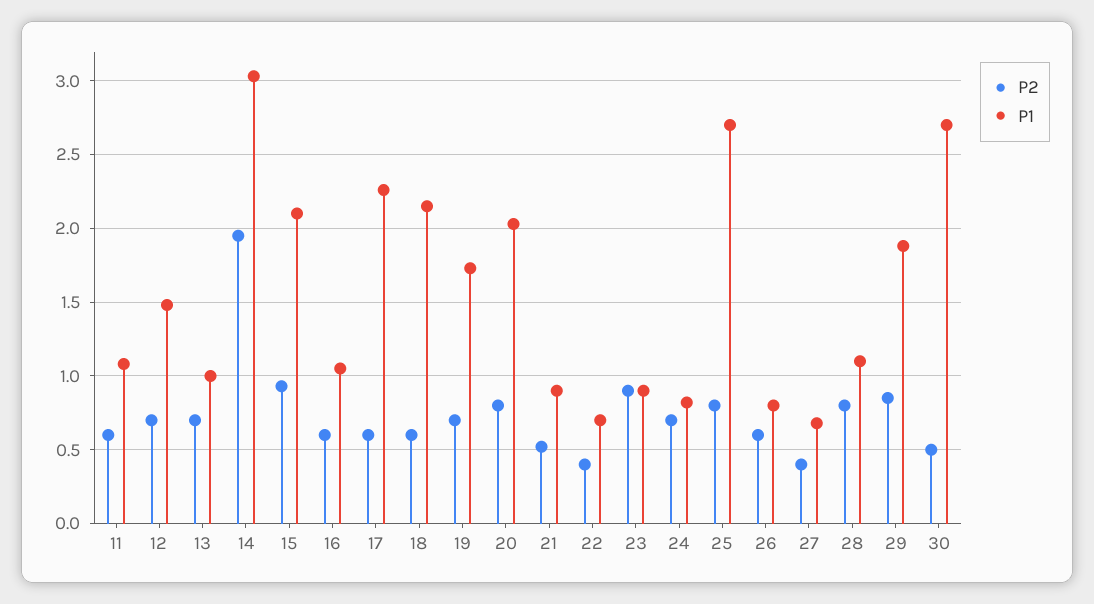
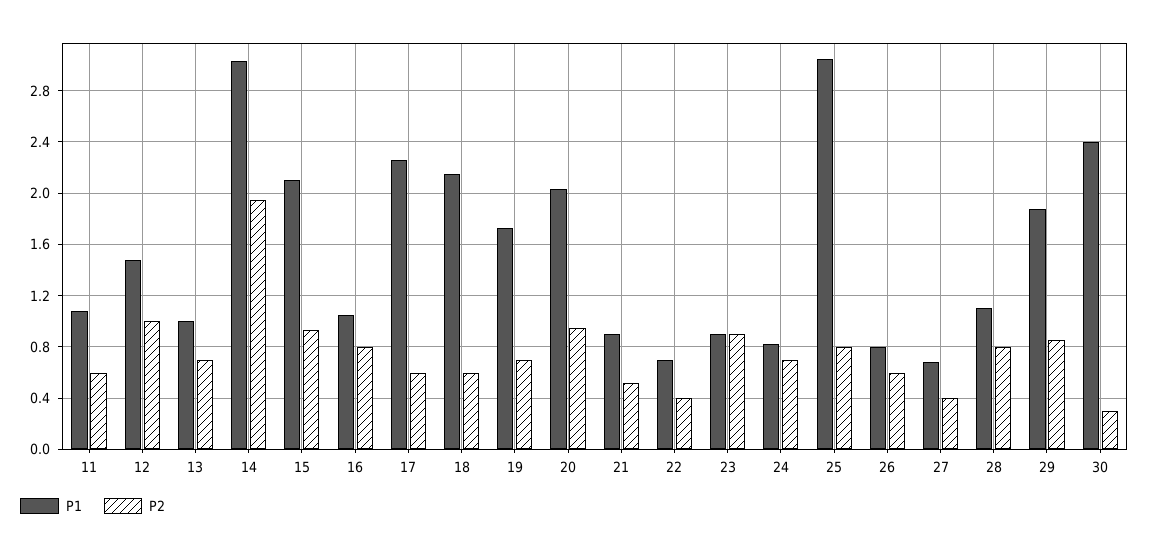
P2, 12: 0.7 -> 1
P2, 16: 0.6 -> 0.8
P2, 20: 0.8 -> 0.95
P1, 25: 2.7 -> 3.05
P2, 30: 0.5 -> 0.3
P1, 30: 2.7 -> 2.4

